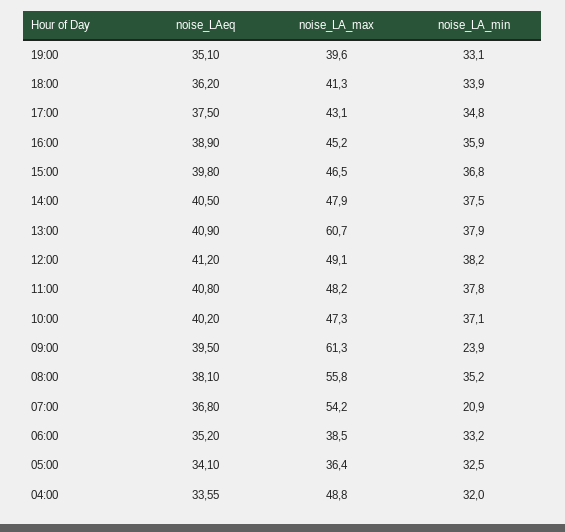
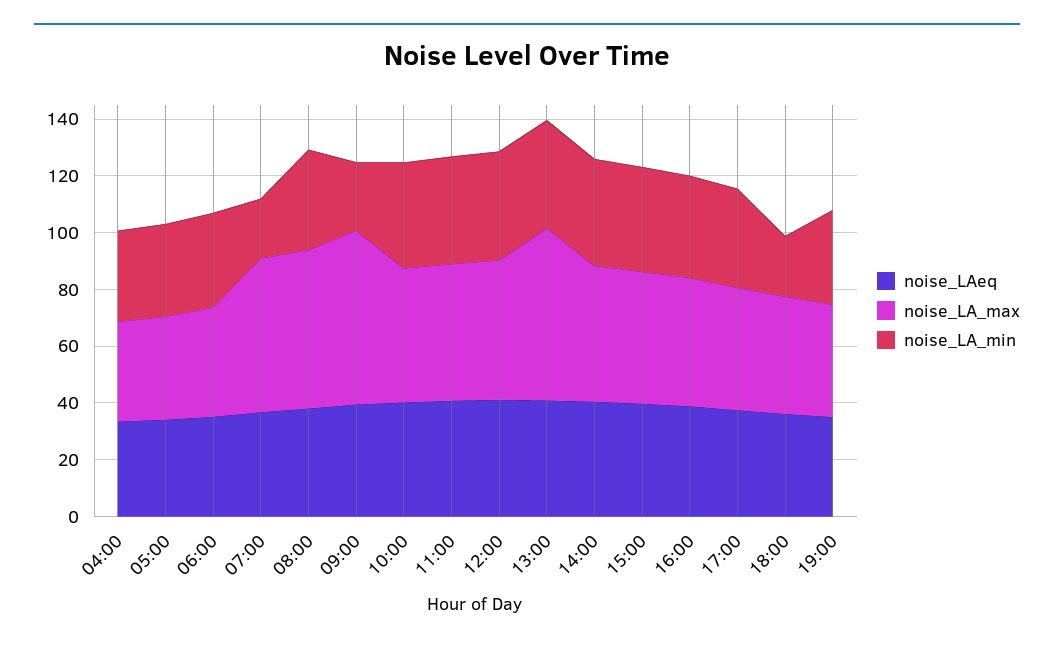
noise_LA_min, 18:00: 33.9 -> 20
noise_LA_max, 04:00: 48.8 -> 35

